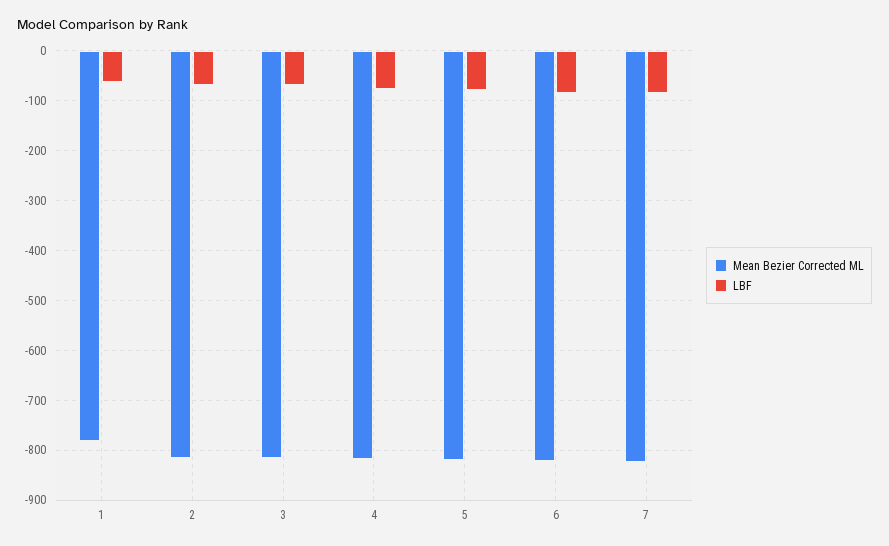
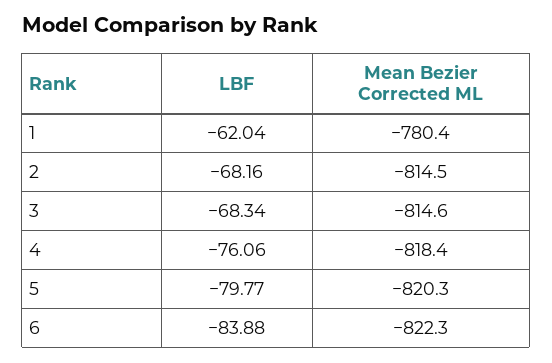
Mean Bezier Corrected ML, 7: -820 -> none
LBF, 7: -80 -> none

